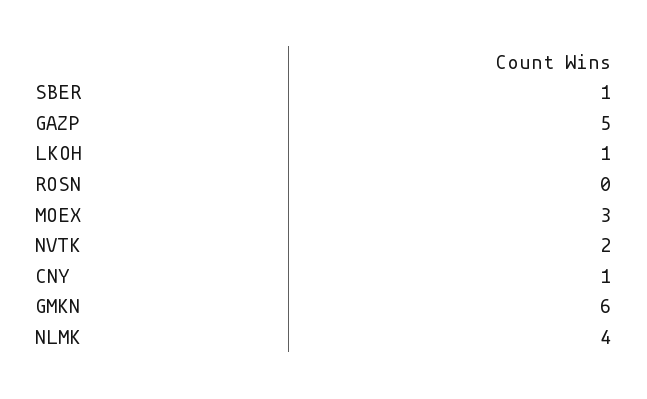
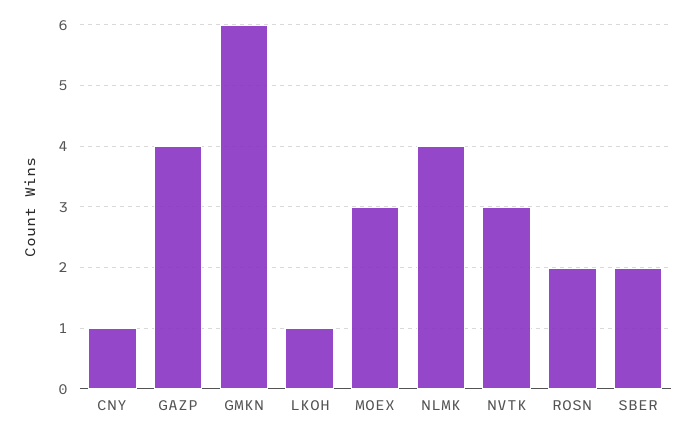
SBER: 1 -> 2
GAZP: 5 -> 4
ROSN: 0 -> 2
NVTK: 2 -> 3

